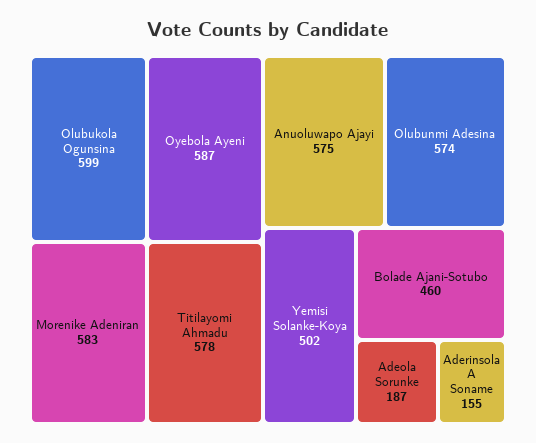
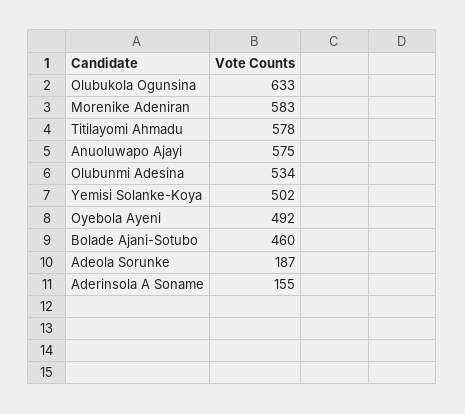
Olubukola Ogunsina: 599 -> 633
Oyebola Ayeni: 587 -> 492
Olubunmi Adesina: 574 -> 534

